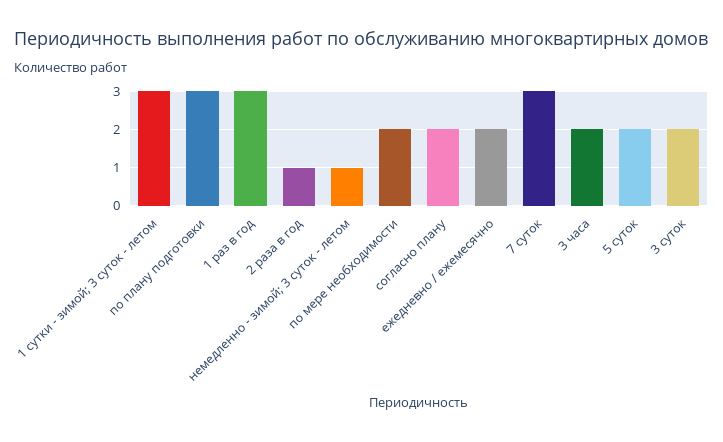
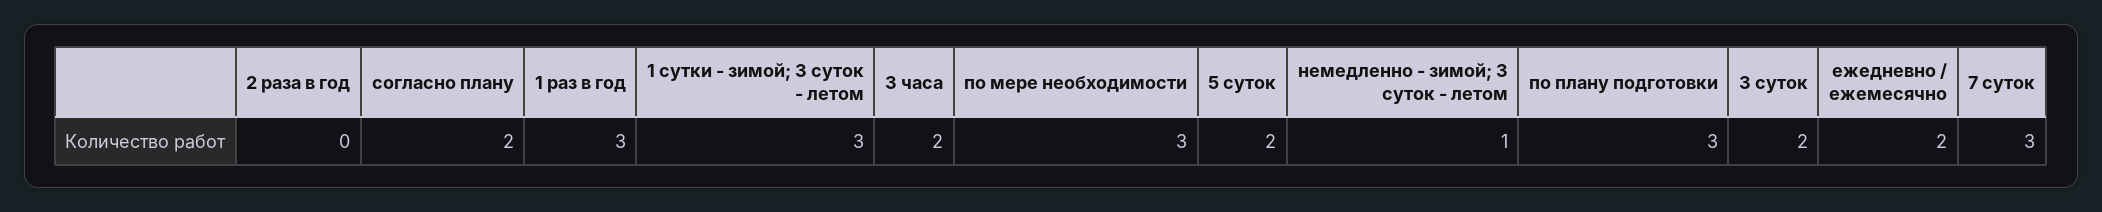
2 раза в год: 1 -> 0
по мере необходимости: 2 -> 3

